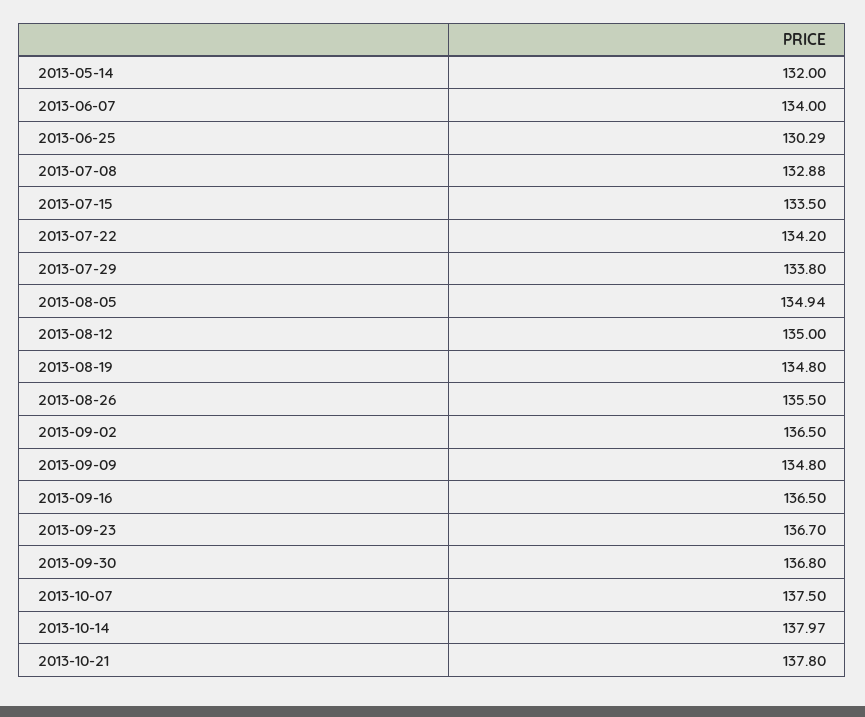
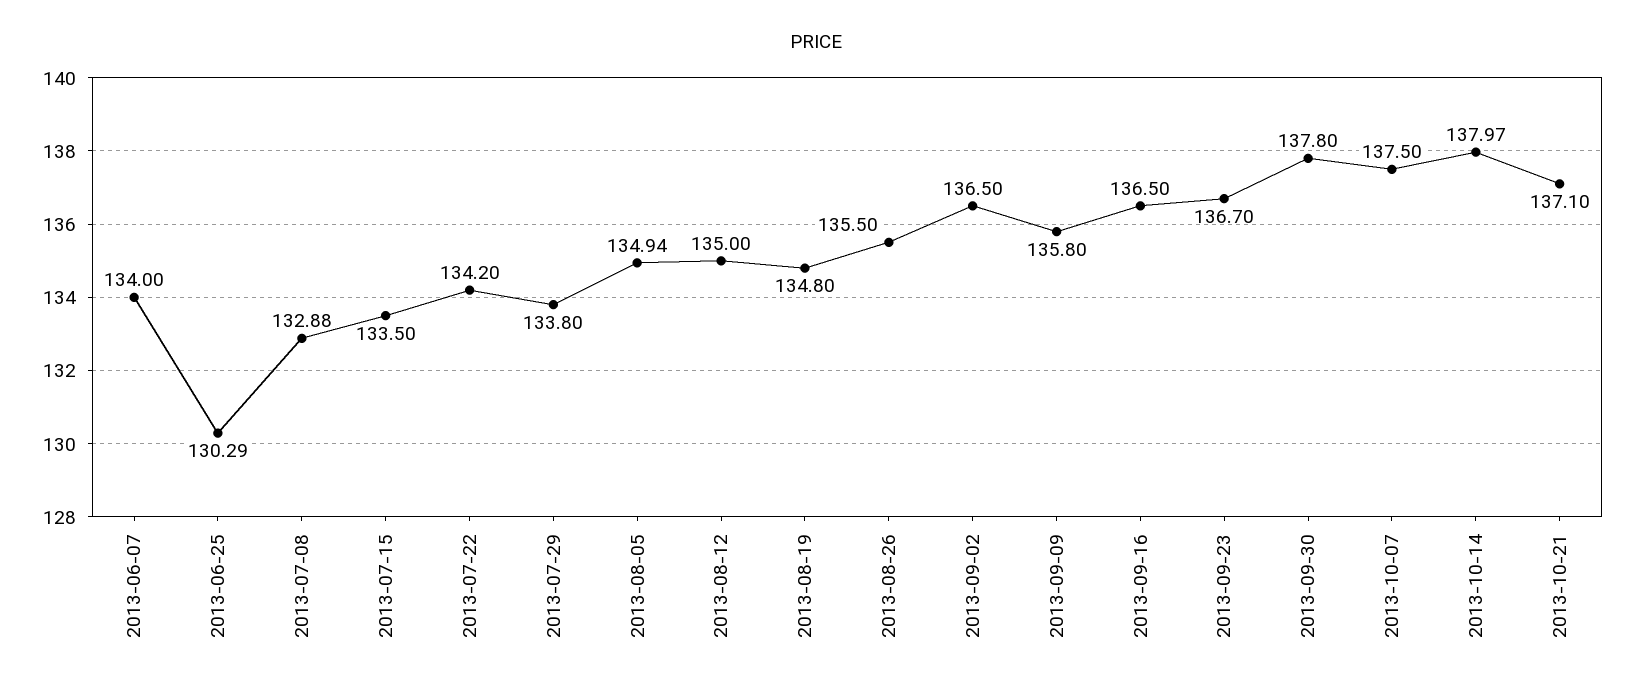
2013-05-14: 132 -> none
2013-09-09: 134.8 -> 135.8
2013-09-30: 136.8 -> 137.8
2013-10-21: 137.8 -> 137.1

